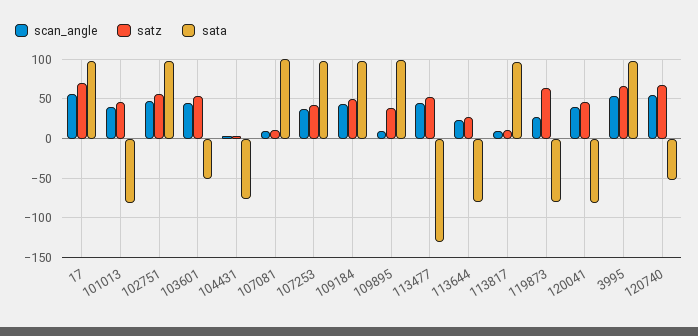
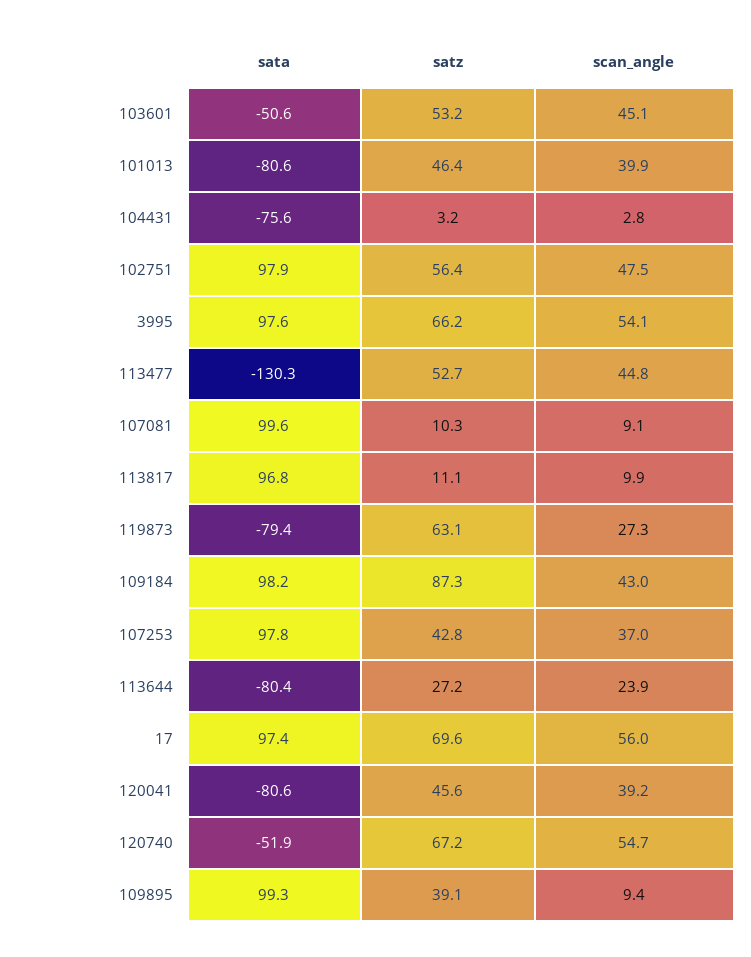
satz, 109184: 50 -> 87.3

